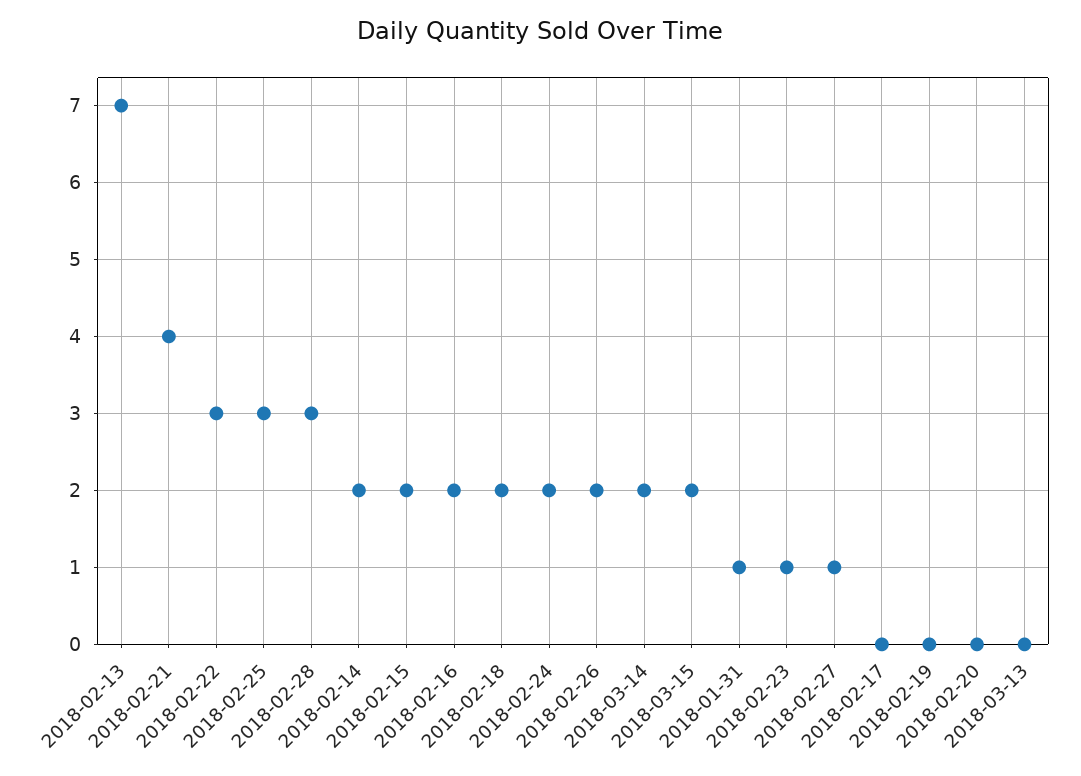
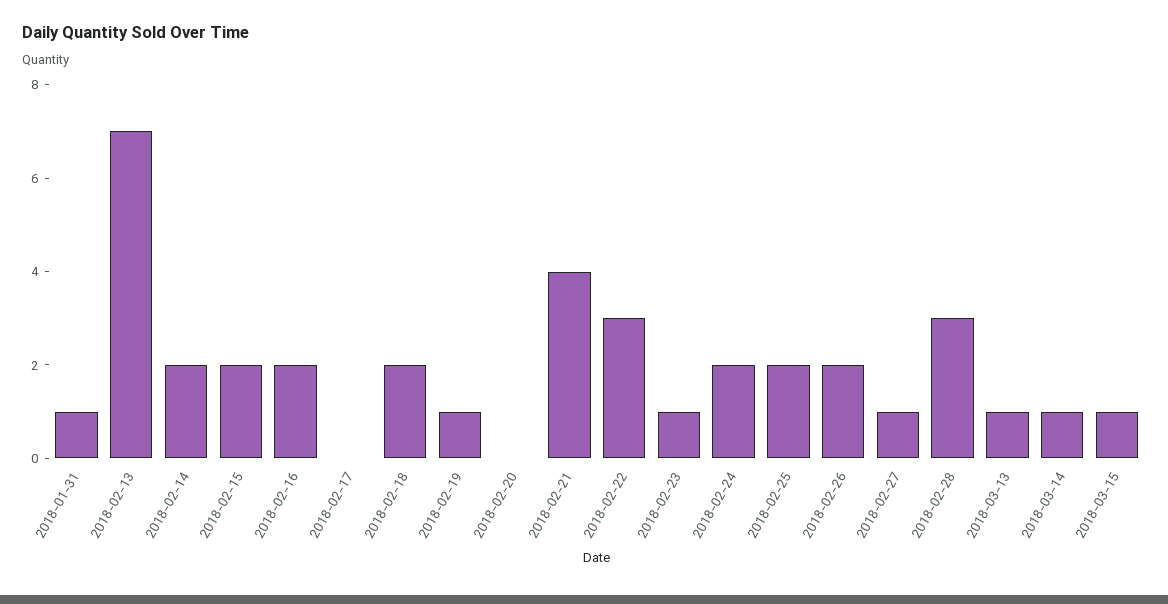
2018-02-25: 3 -> 2
2018-03-14: 2 -> 1
2018-03-15: 2 -> 1
2018-02-19: 0 -> 1
2018-03-13: 0 -> 1

